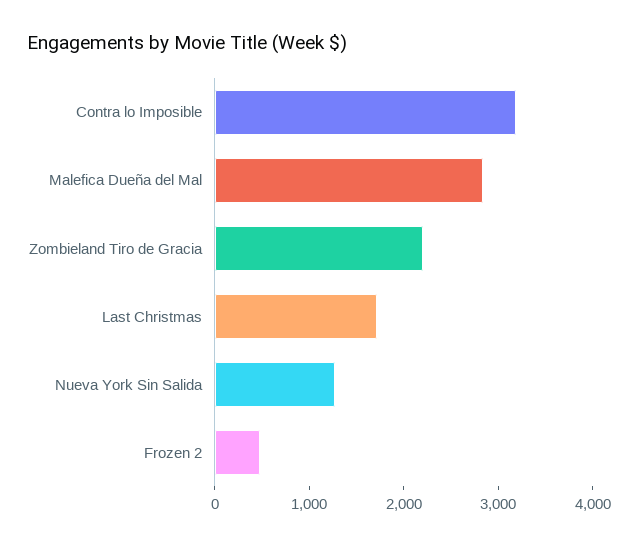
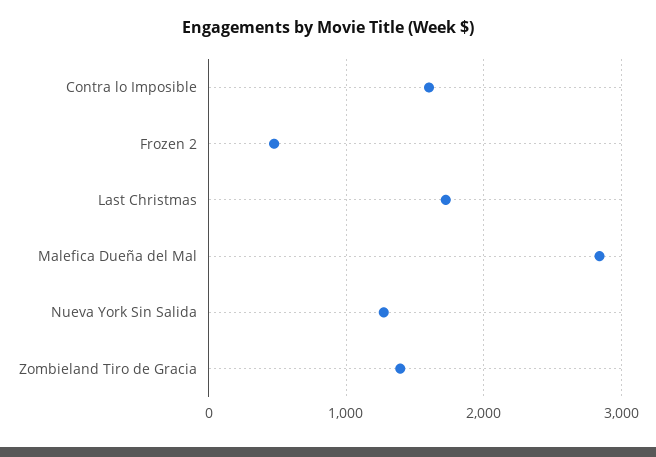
Contra lo Imposible: 3200 -> 1600
Zombieland Tiro de Gracia: 2200 -> 1400

